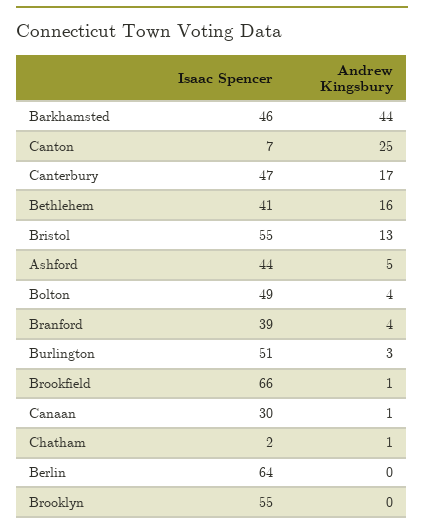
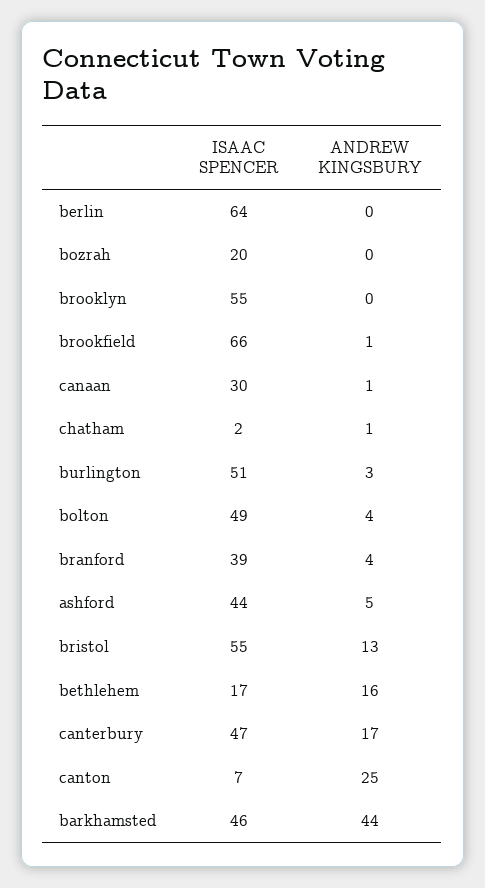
Isaac Spencer, Bethlehem: 41 -> 17
Isaac Spencer, bozrah: none -> 20
Andrew Kingsbury, bozrah: none -> 0

